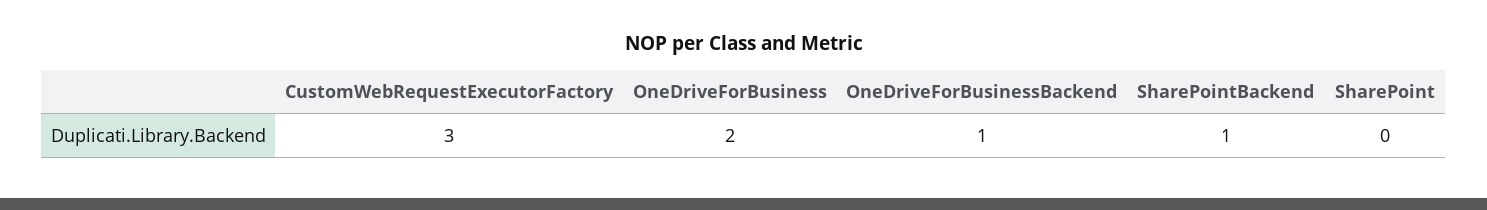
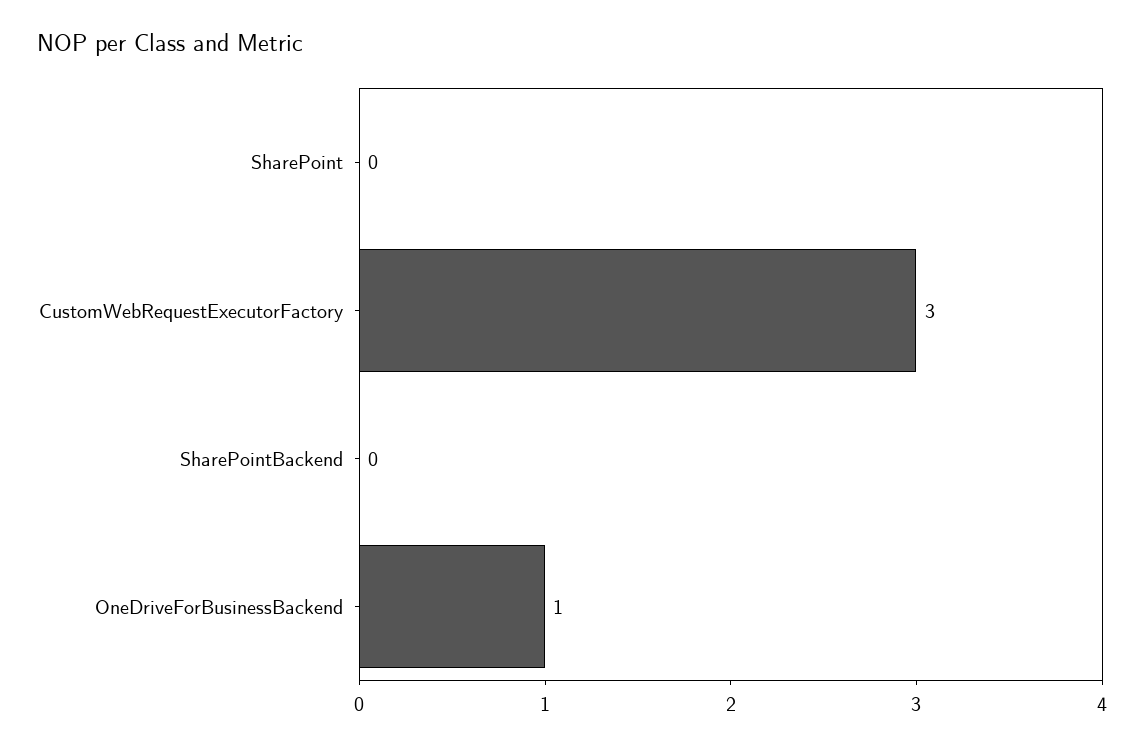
OneDriveForBusiness: 2 -> none
SharePointBackend: 1 -> 0

